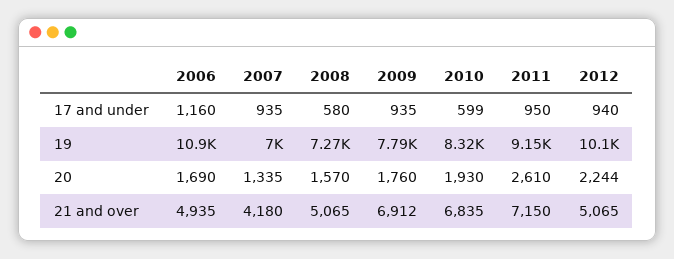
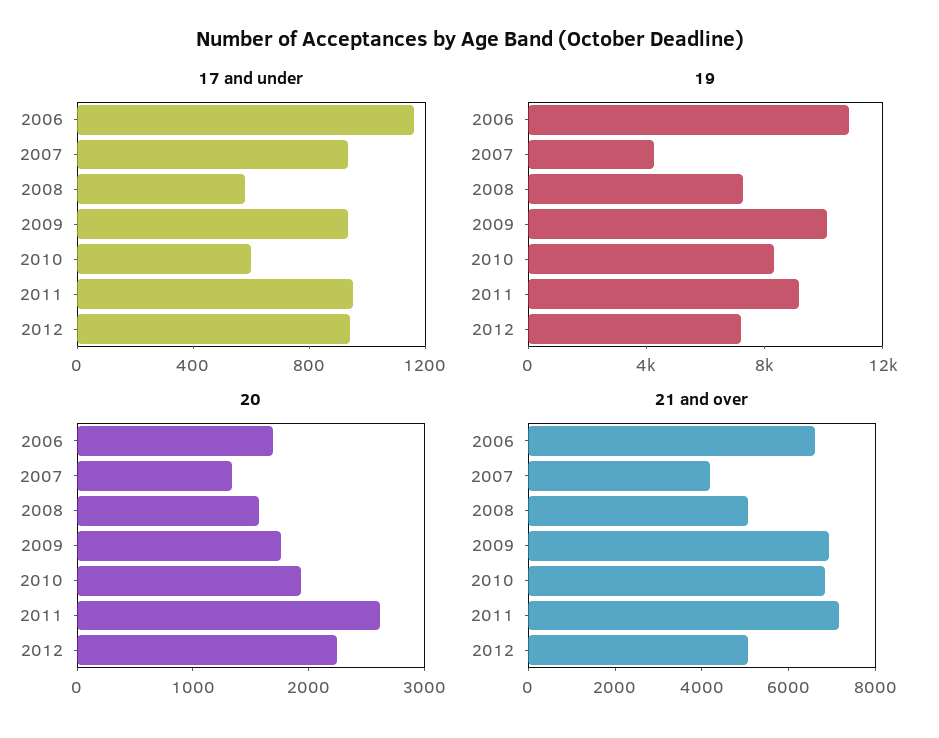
19, 2007: 7000 -> 4000
19, 2009: 7790 -> 10000
19, 2012: 10100 -> 7000
21 and over, 2006: 4935 -> 6500

